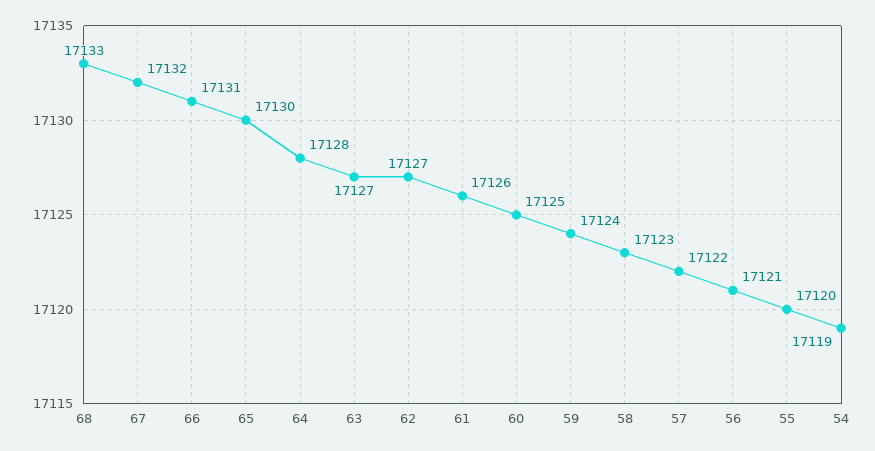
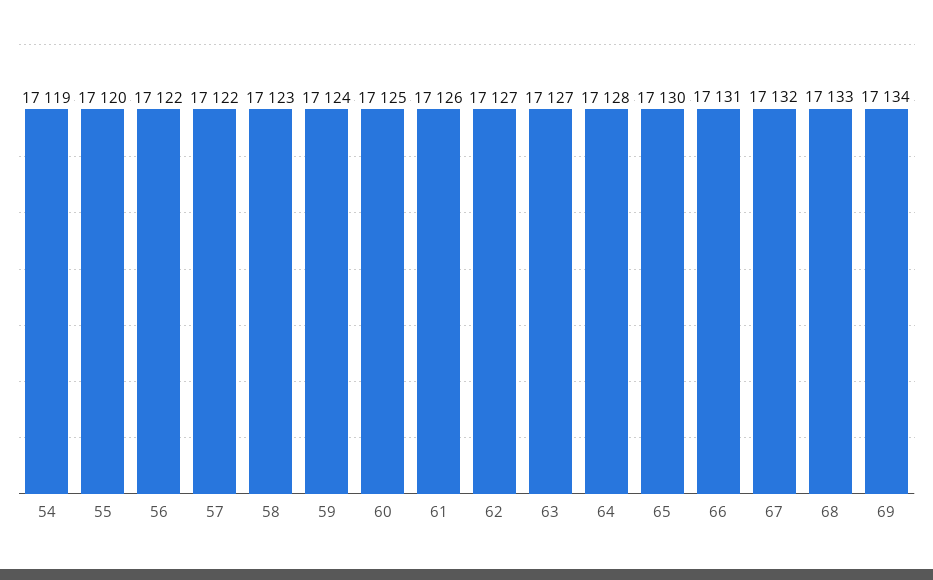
56: 17121 -> 17122
69: none -> 17134

